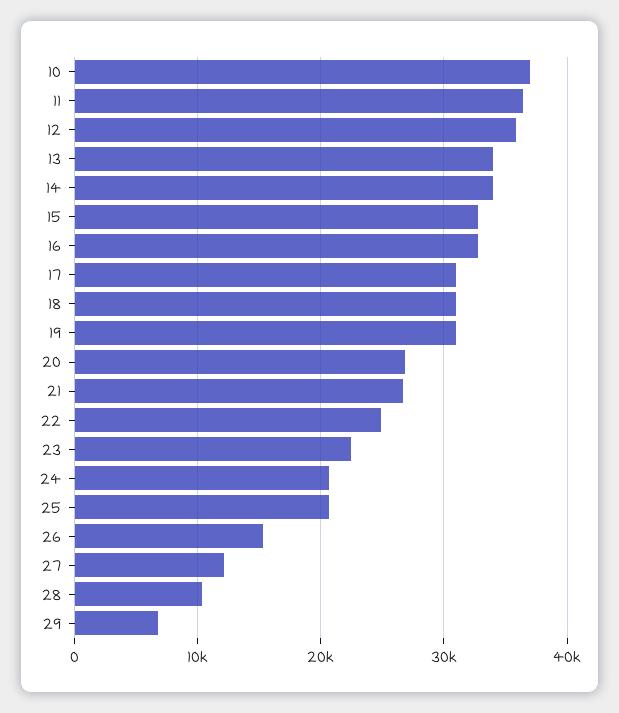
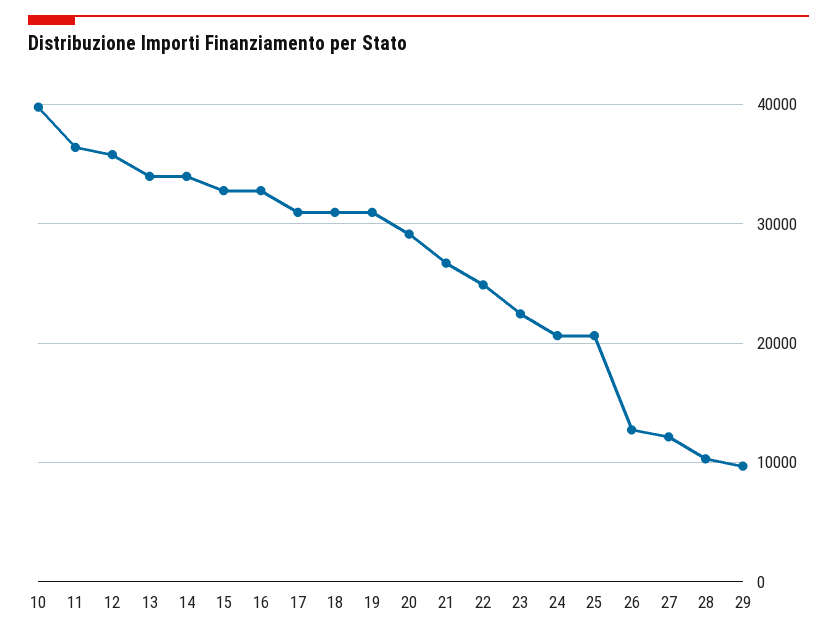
10: 37000 -> 40000
20: 27000 -> 29000
26: 15000 -> 13000
29: 7000 -> 10000

